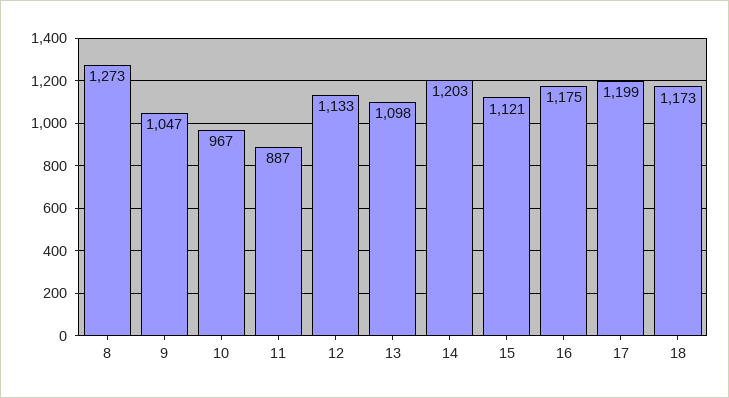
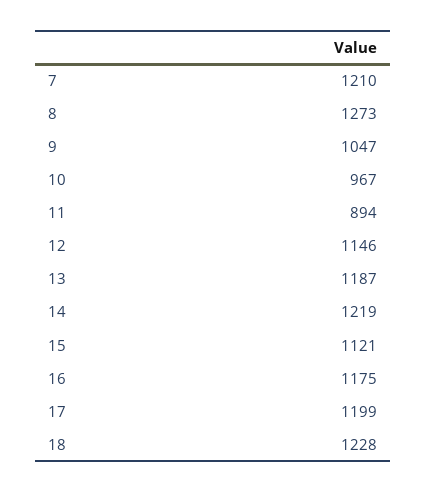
11: 887 -> 894
12: 1133 -> 1146
13: 1098 -> 1187
14: 1203 -> 1219
18: 1173 -> 1228
7: none -> 1210

